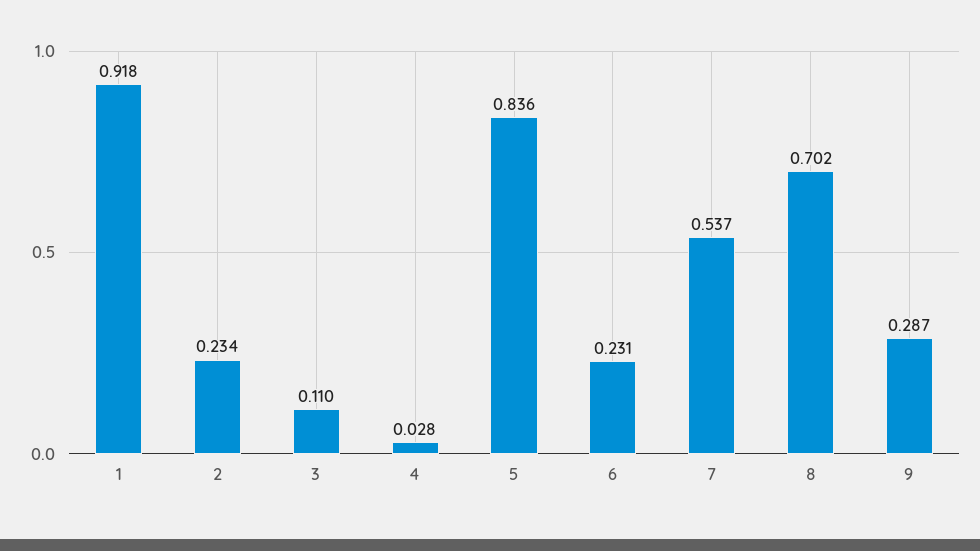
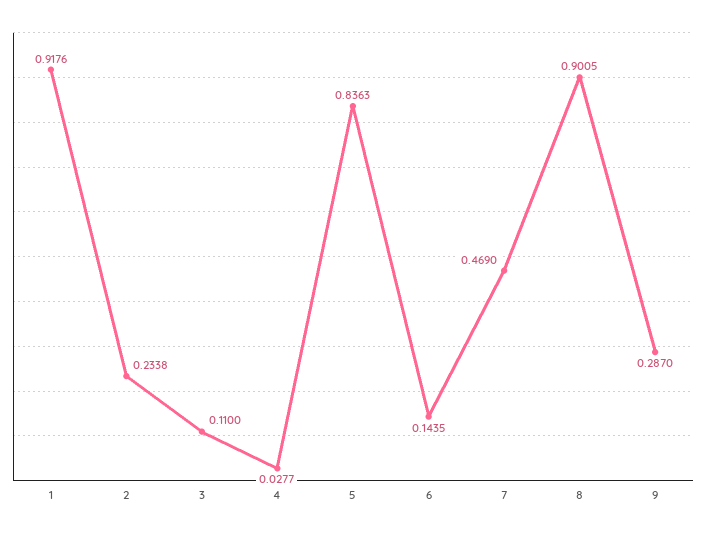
6: 0.231 -> 0.1435
7: 0.537 -> 0.469
8: 0.702 -> 0.9005

